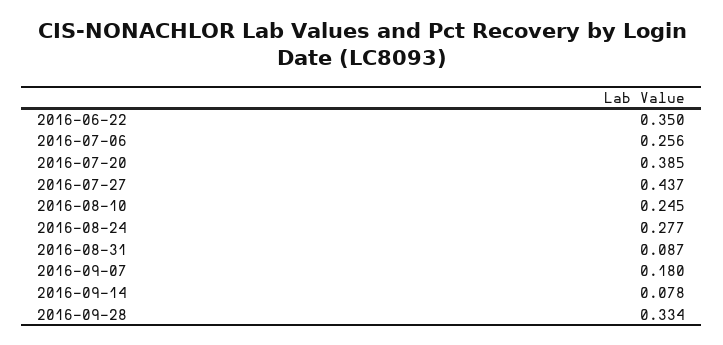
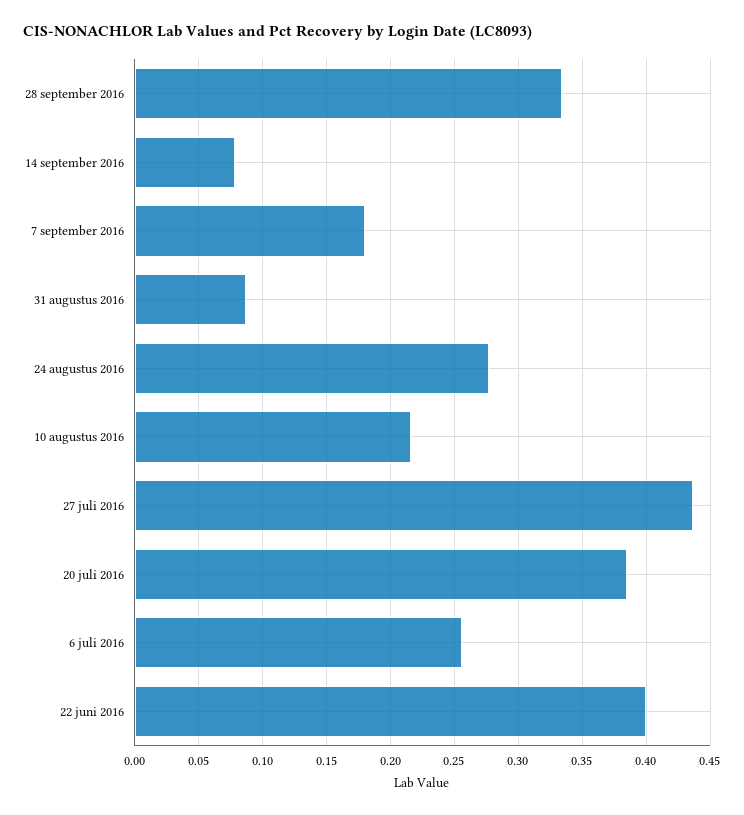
2016-06-22: 0.35 -> 0.4
2016-08-10: 0.245 -> 0.215

